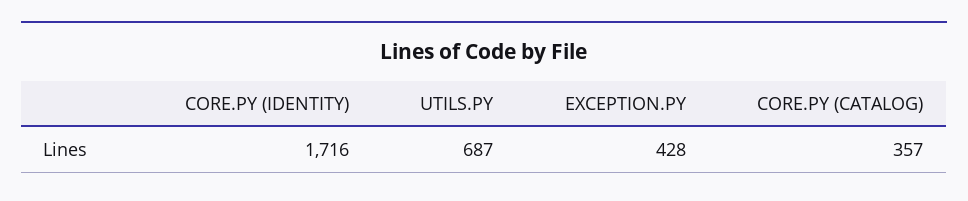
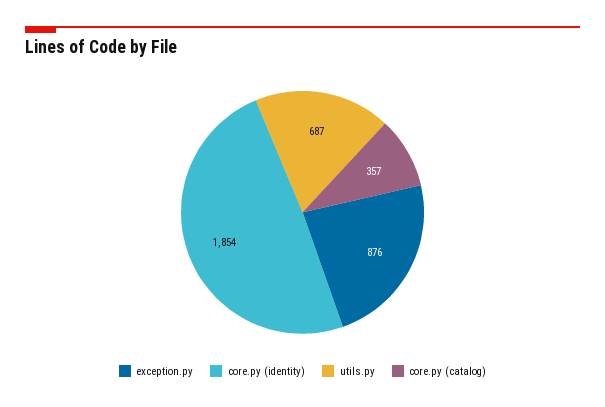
CORE.PY (IDENTITY): 1716 -> 1854
EXCEPTION.PY: 428 -> 876

